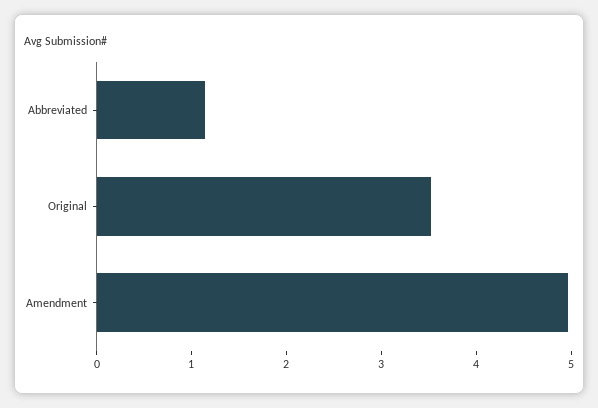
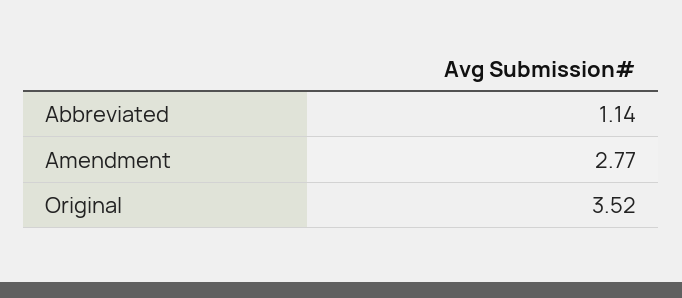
Amendment: 5 -> 2.77

